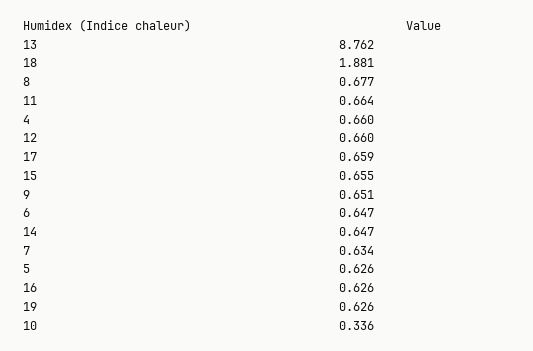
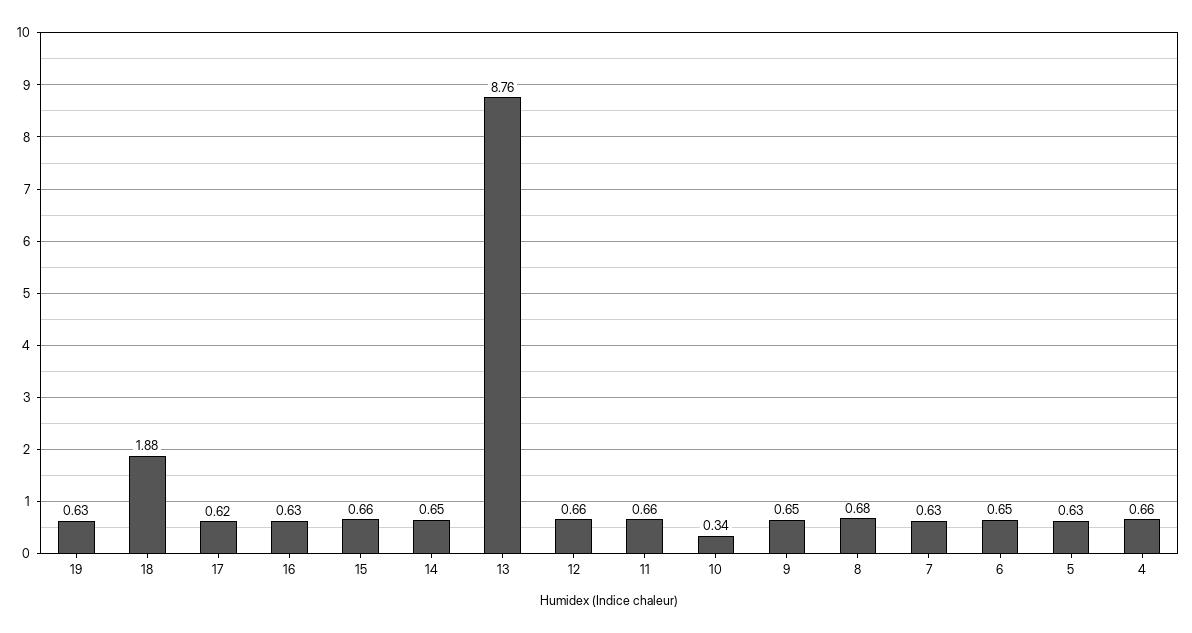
17: 0.659 -> 0.62

